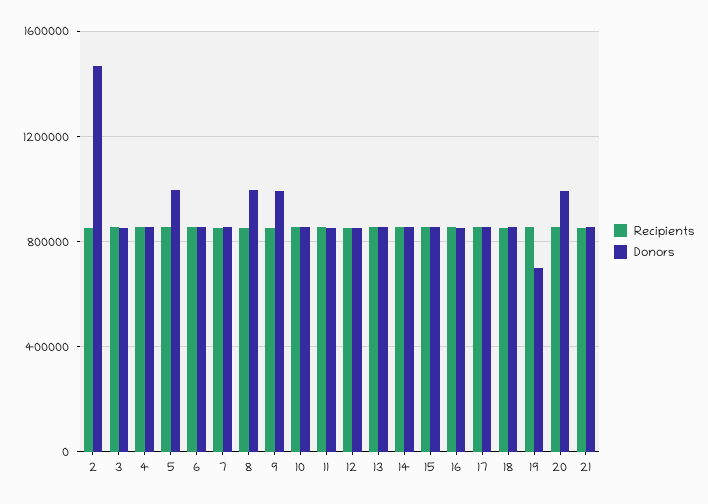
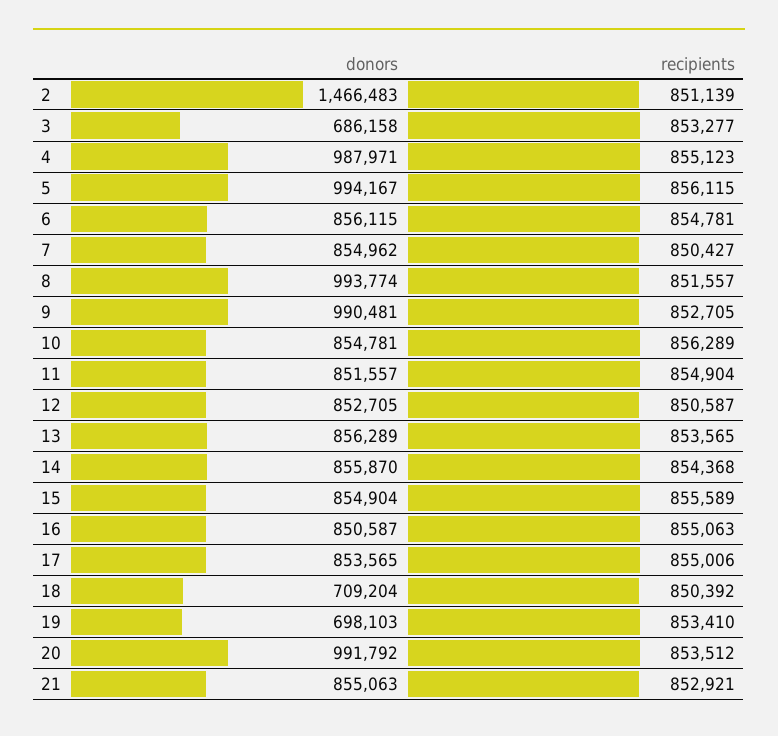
Donors, 3: 850000 -> 686158
Donors, 4: 850000 -> 987971
Donors, 18: 850000 -> 709204

